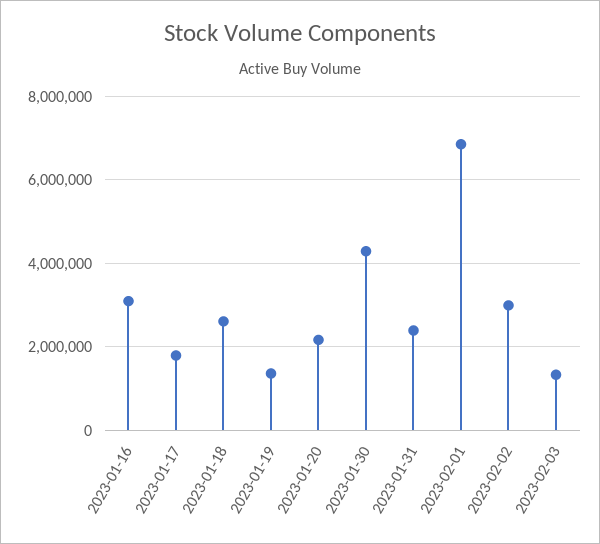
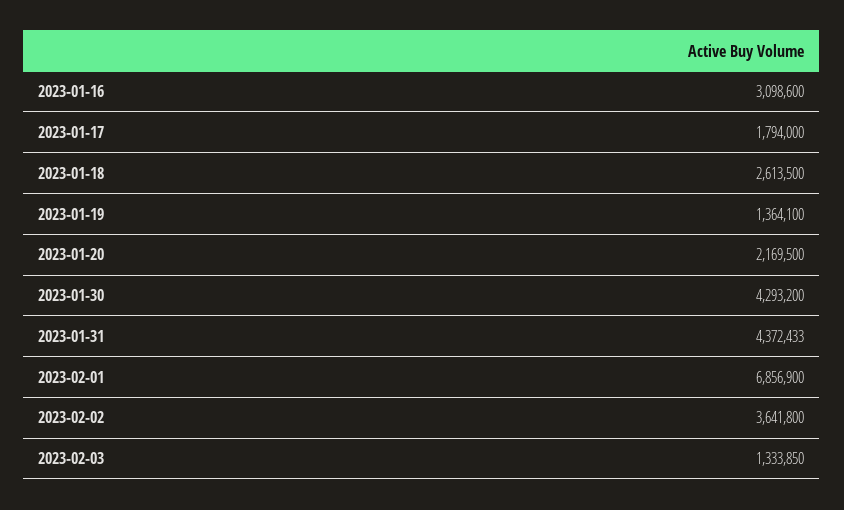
2023-01-31: 2400000 -> 4372433
2023-02-02: 3000000 -> 3641800

